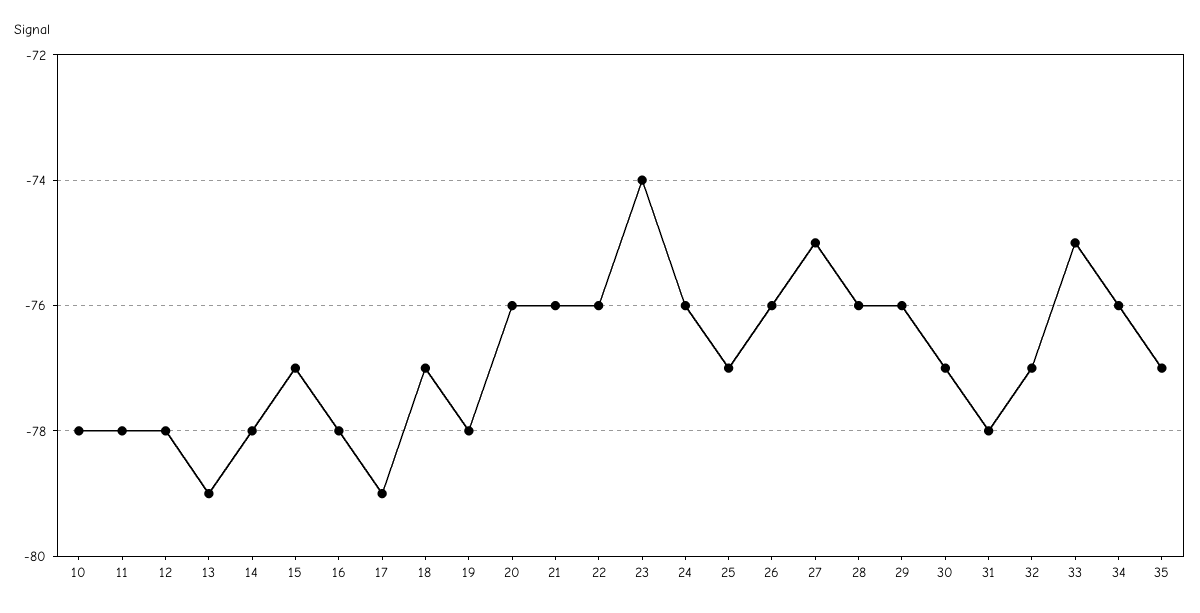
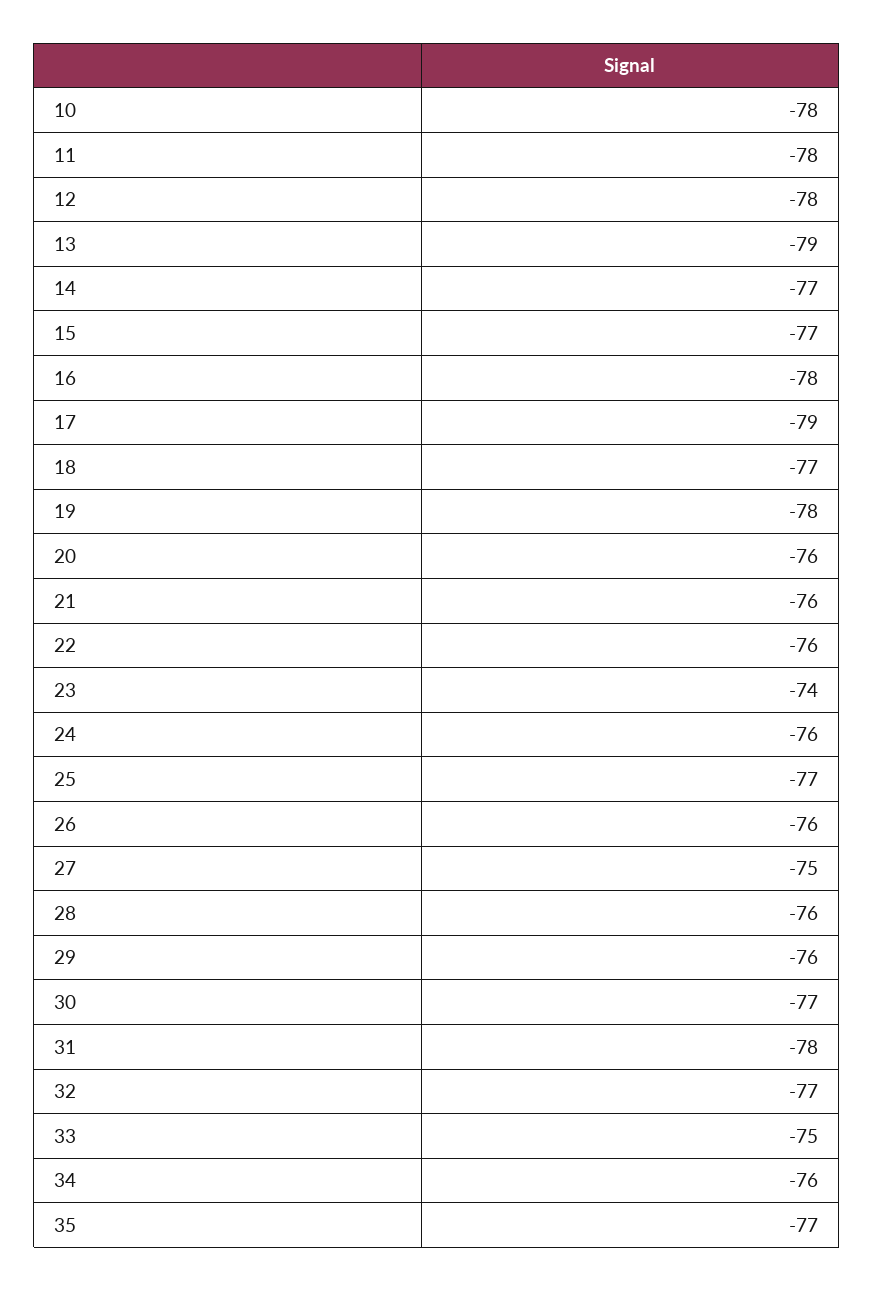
14: -78 -> -77

